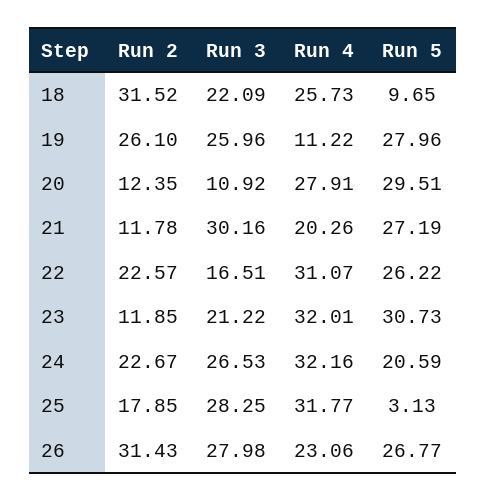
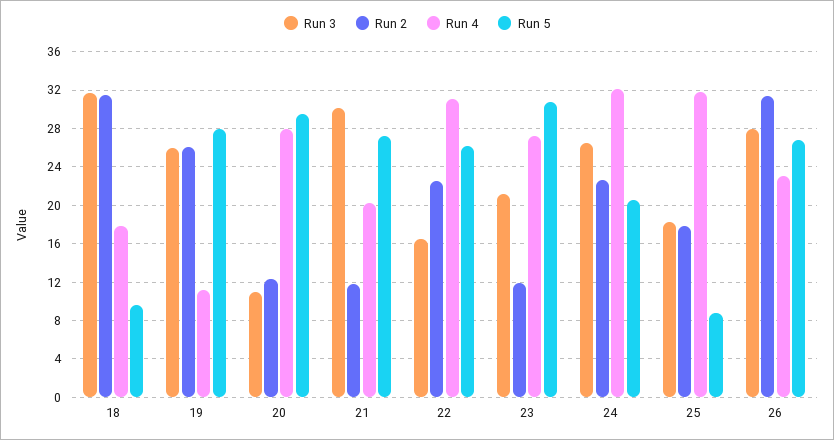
Run 3, 18: 22.09 -> 32
Run 4, 18: 25.73 -> 18
Run 4, 23: 32.01 -> 27
Run 3, 25: 28.25 -> 18
Run 5, 25: 3.13 -> 9

